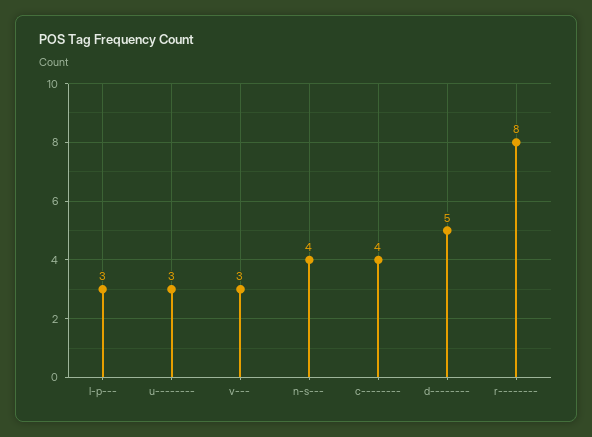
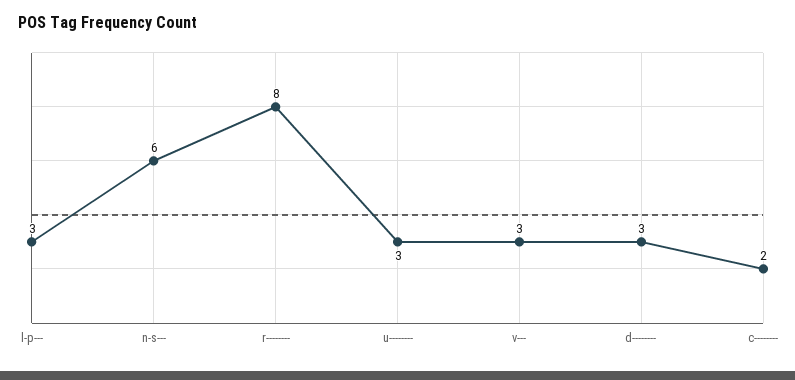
n-s---: 4 -> 6
c--------: 4 -> 2
d--------: 5 -> 3

